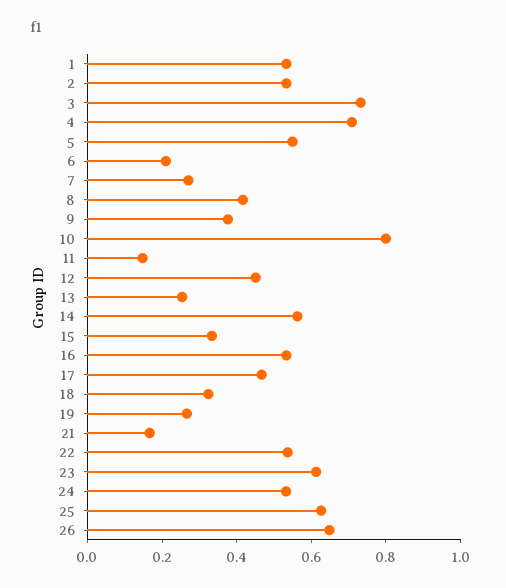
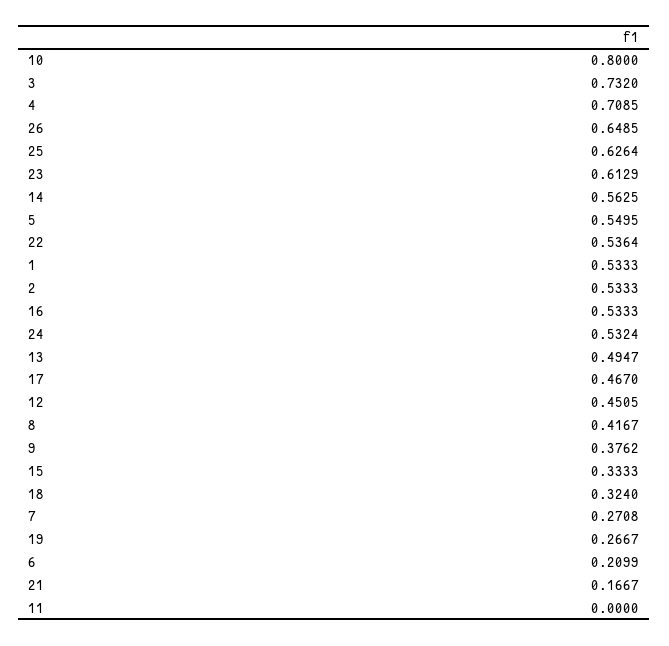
11: 0.15 -> 0
13: 0.25 -> 0.4947

